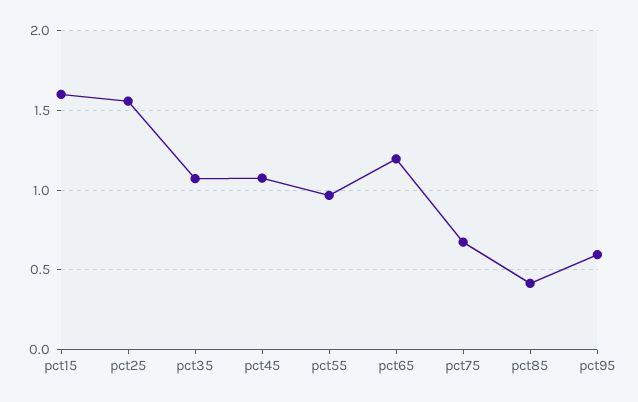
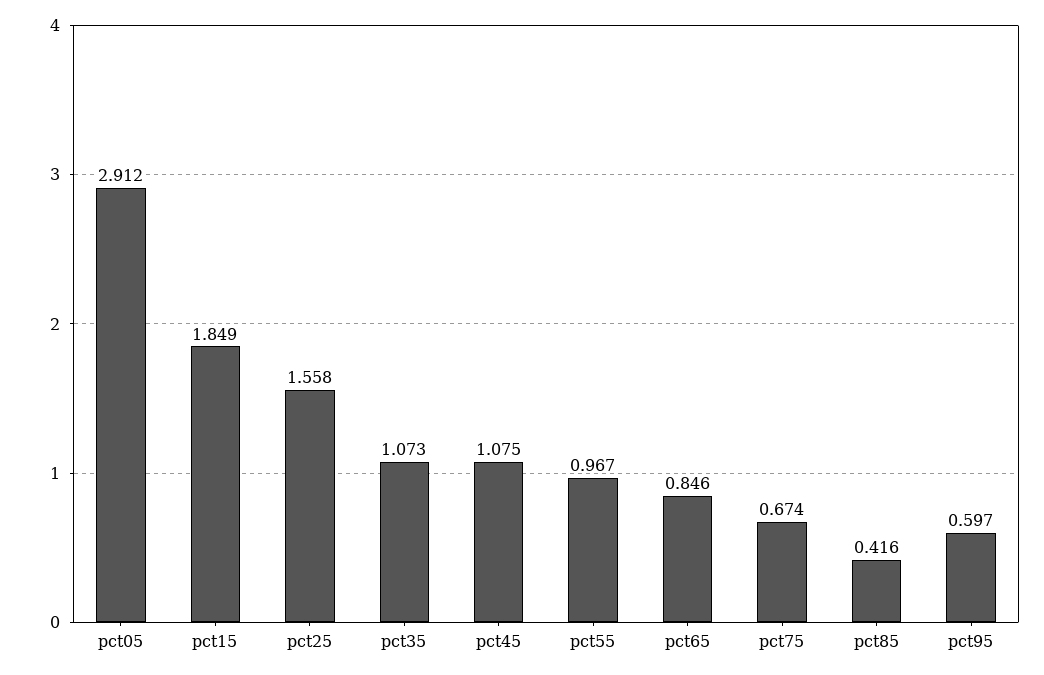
pct15: 1.6 -> 1.849
pct65: 1.2 -> 0.846
pct05: none -> 2.912

